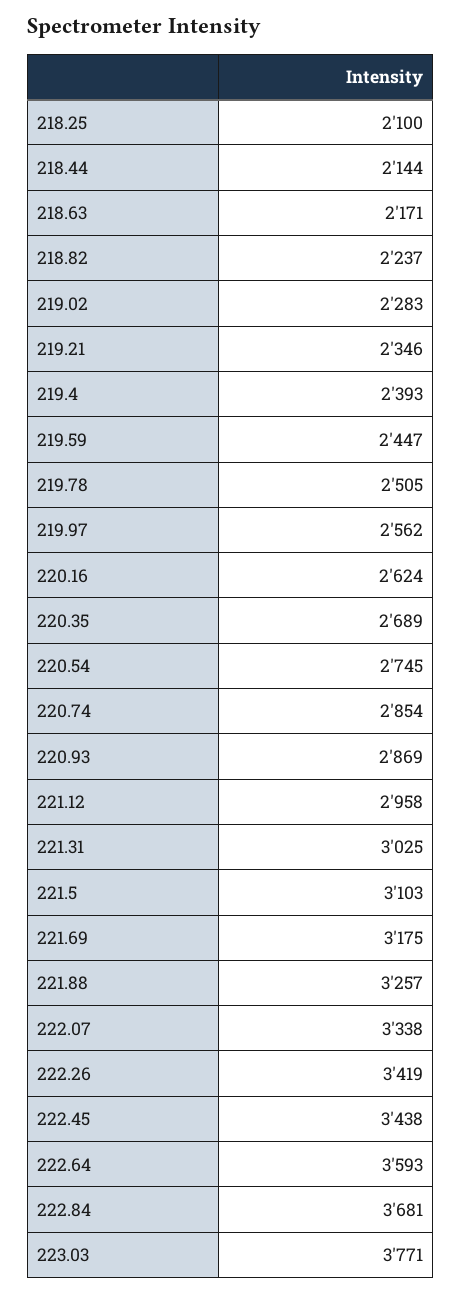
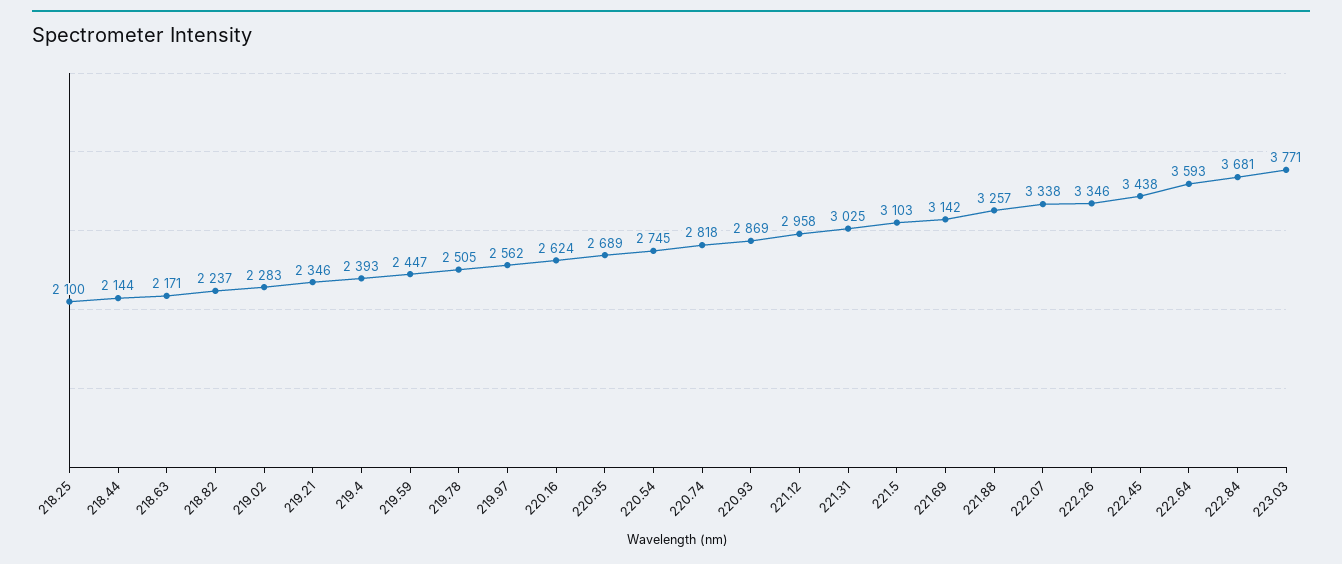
220.74: 2854 -> 2818
221.69: 3175 -> 3142
222.26: 3419 -> 3346

